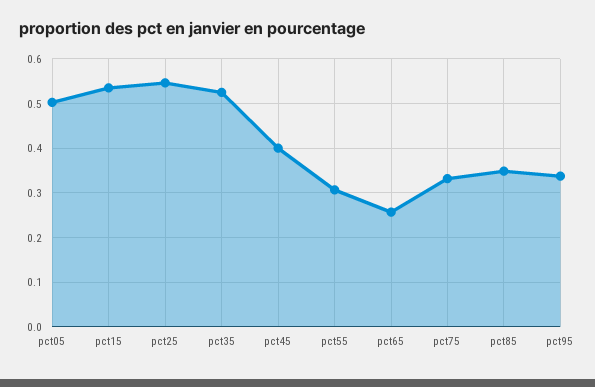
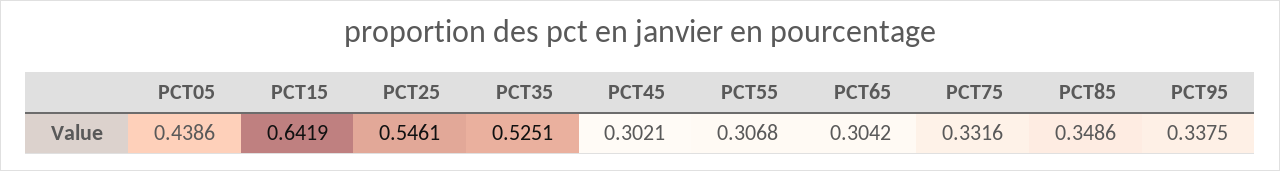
pct05: 0.5 -> 0.4386
pct15: 0.54 -> 0.6419
pct45: 0.4 -> 0.3021
pct65: 0.26 -> 0.3042

